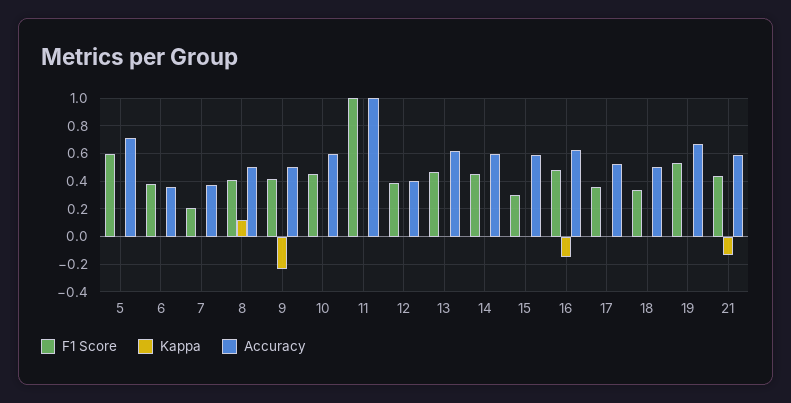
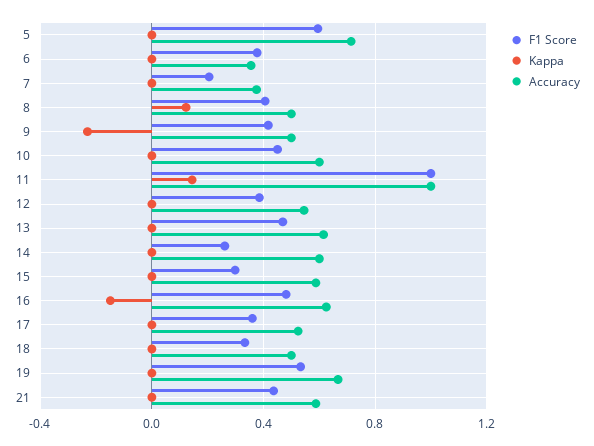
Kappa, 11: 0 -> 0.15
Accuracy, 12: 0.4 -> 0.55
F1 Score, 14: 0.45 -> 0.25
Kappa, 21: -0.15 -> 0

